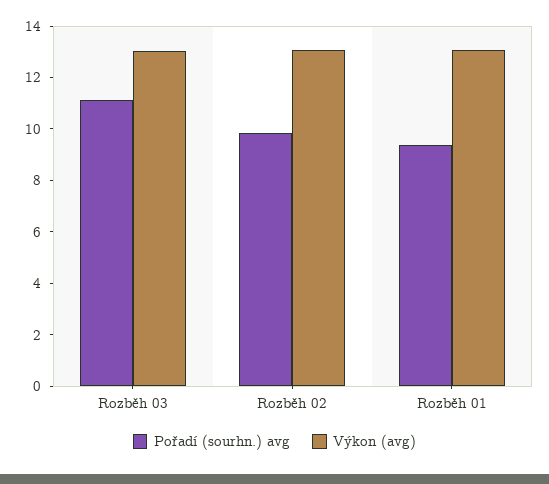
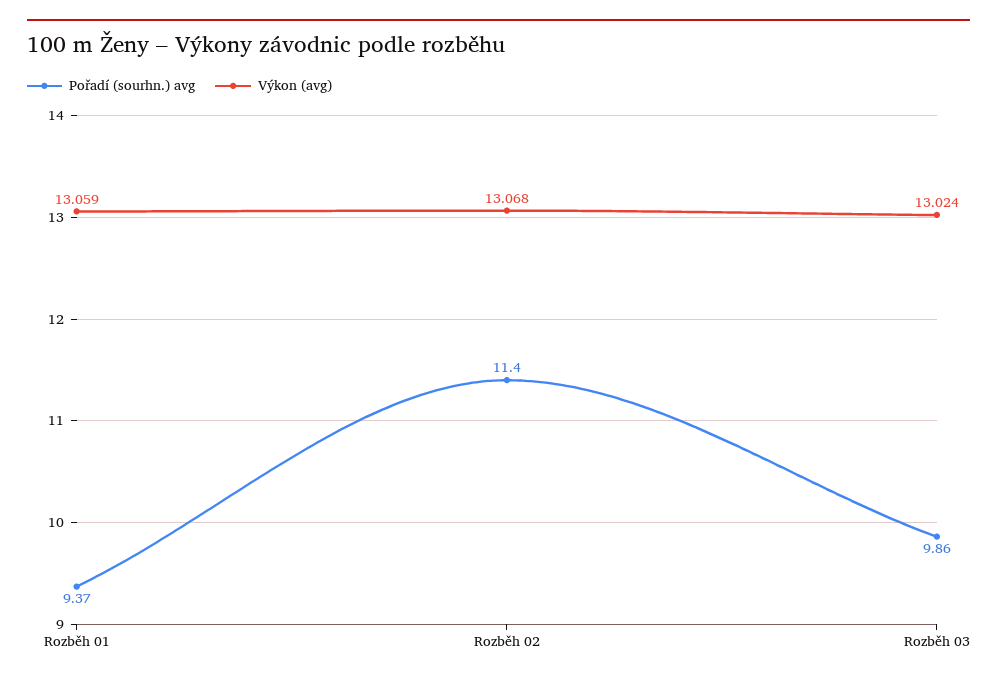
Pořadí (sourhn.) avg, Rozběh 03: 11 -> 9.86
Pořadí (sourhn.) avg, Rozběh 02: 10 -> 11.4

